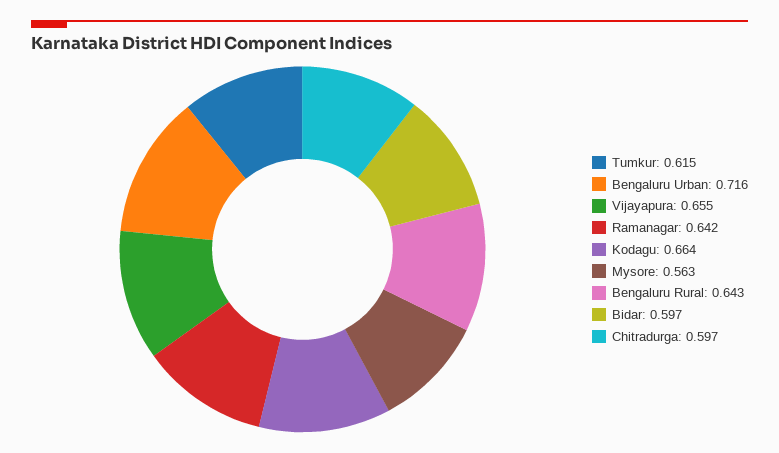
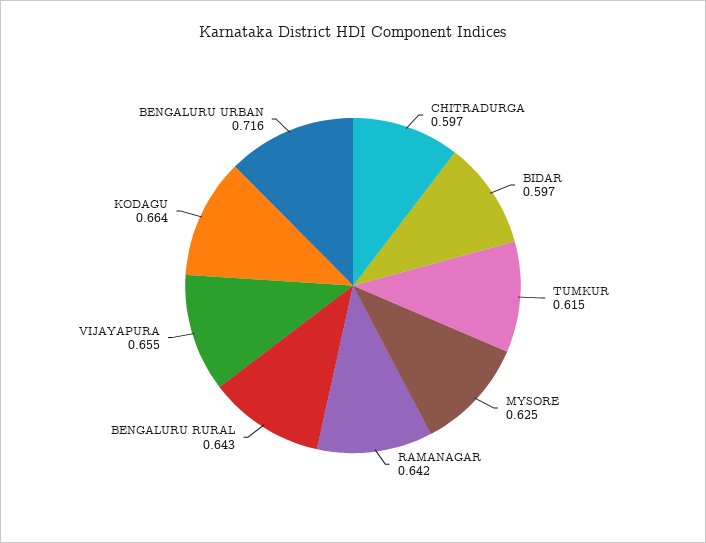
Mysore: 0.563 -> 0.625

